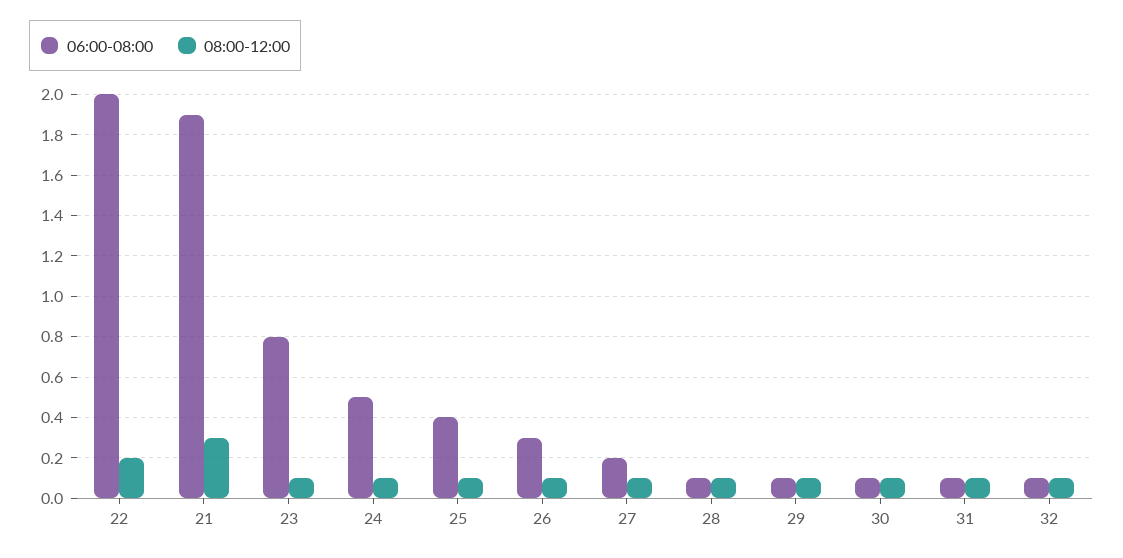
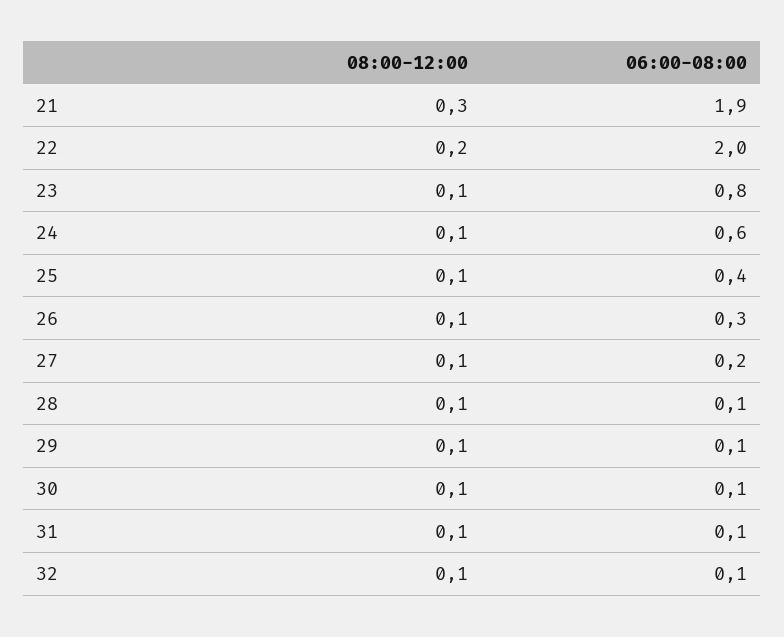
06:00-08:00, 24: 0.5 -> 0.6

